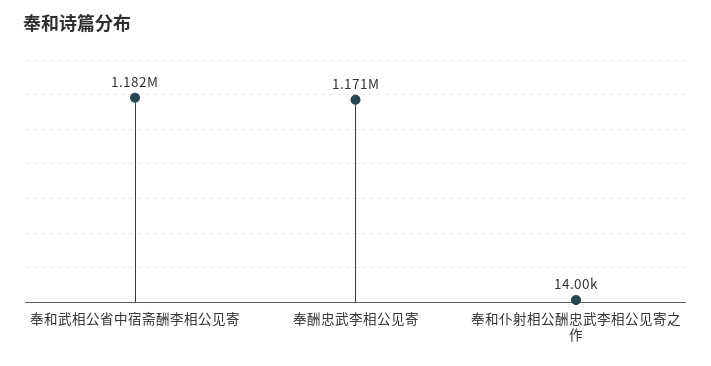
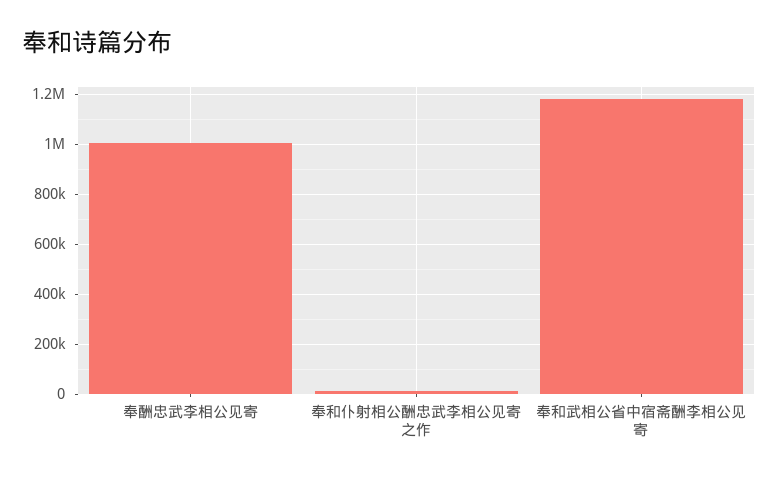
奉酬忠武李相公见寄: 1171000 -> 1000000

